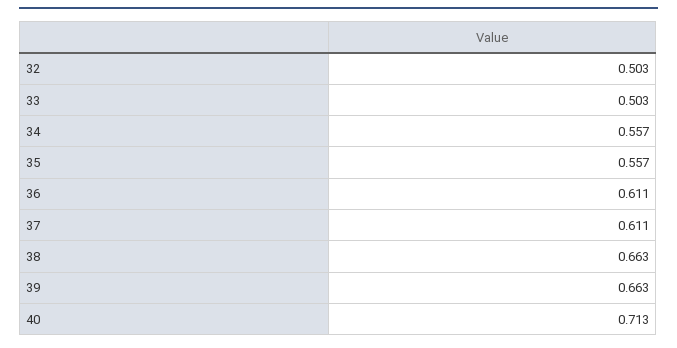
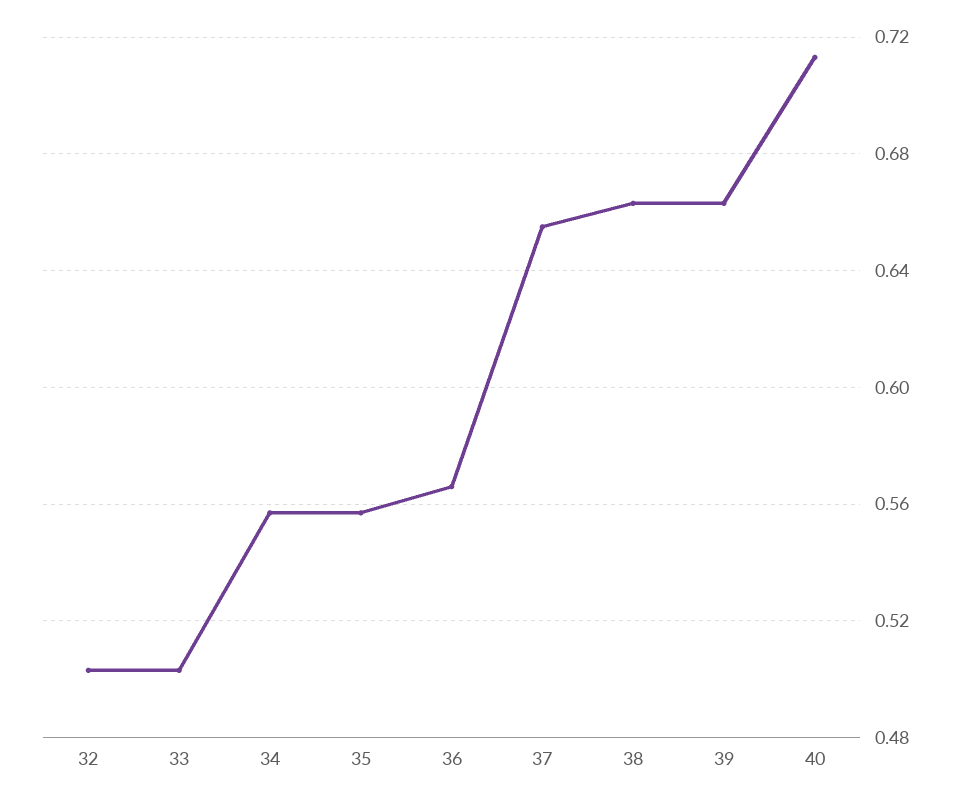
36: 0.611 -> 0.565
37: 0.611 -> 0.655

